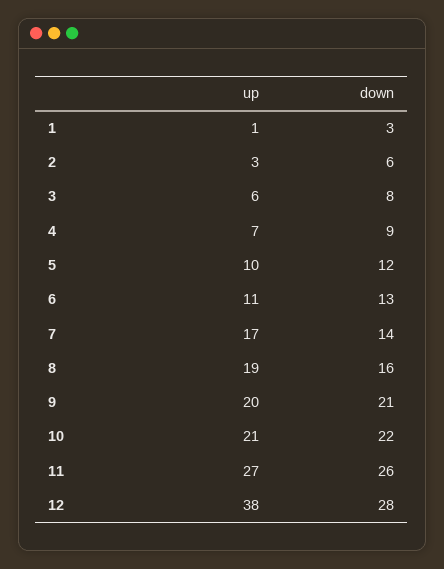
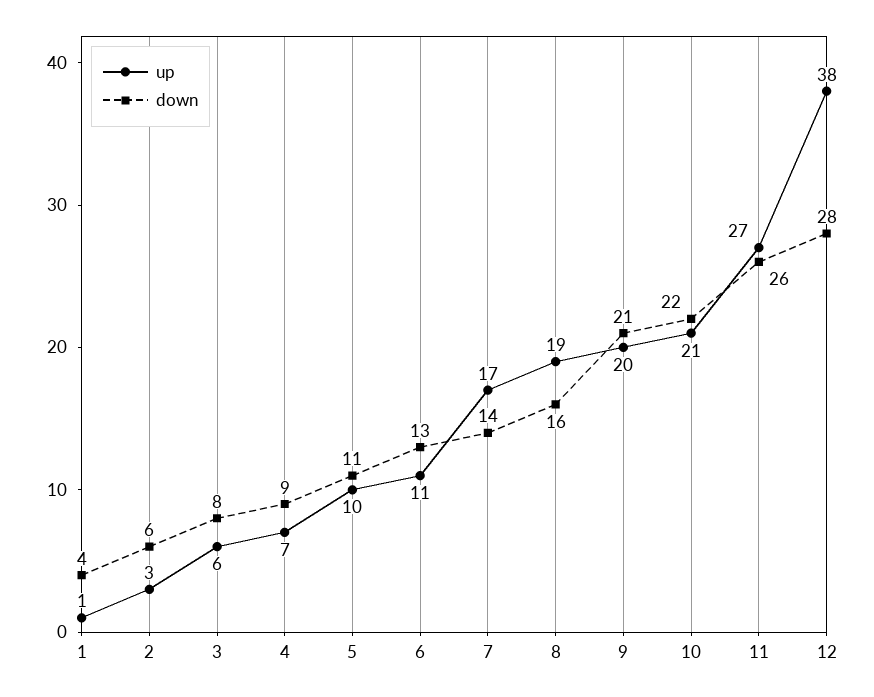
down, 1: 3 -> 4
down, 5: 12 -> 11

